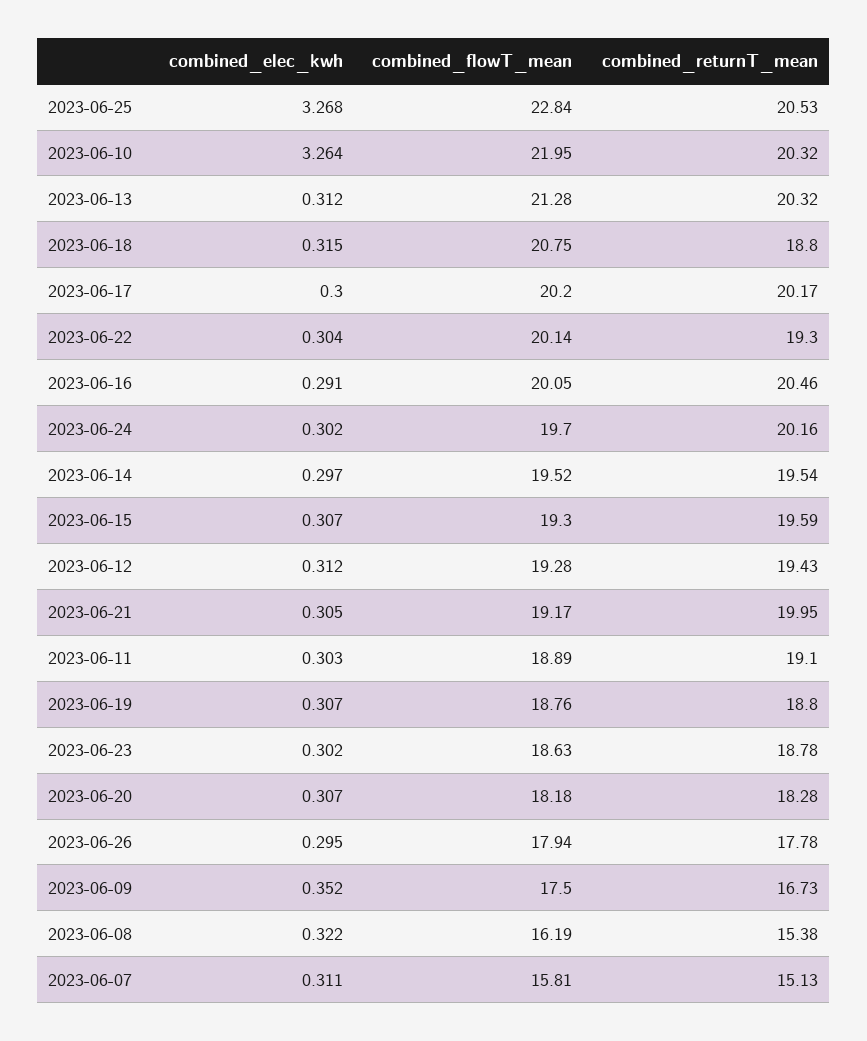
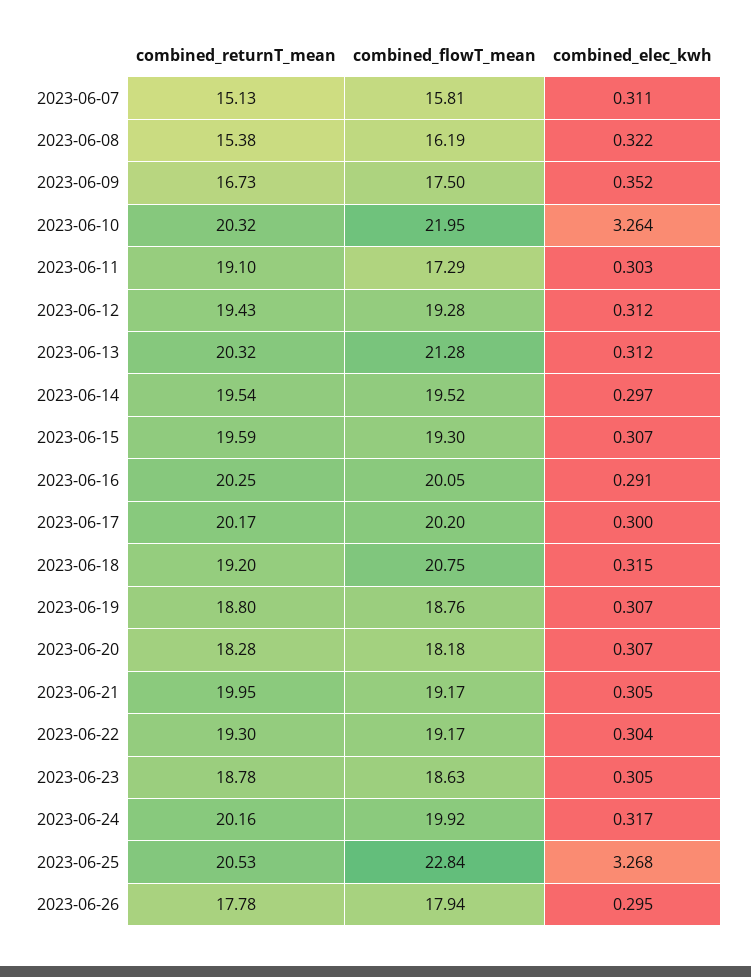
combined_returnT_mean, 2023-06-18: 18.8 -> 19.2
combined_flowT_mean, 2023-06-22: 20.14 -> 19.17
combined_returnT_mean, 2023-06-16: 20.46 -> 20.25
combined_elec_kwh, 2023-06-24: 0.302 -> 0.317
combined_flowT_mean, 2023-06-24: 19.7 -> 19.92
combined_flowT_mean, 2023-06-11: 18.89 -> 17.29
combined_elec_kwh, 2023-06-23: 0.302 -> 0.305

